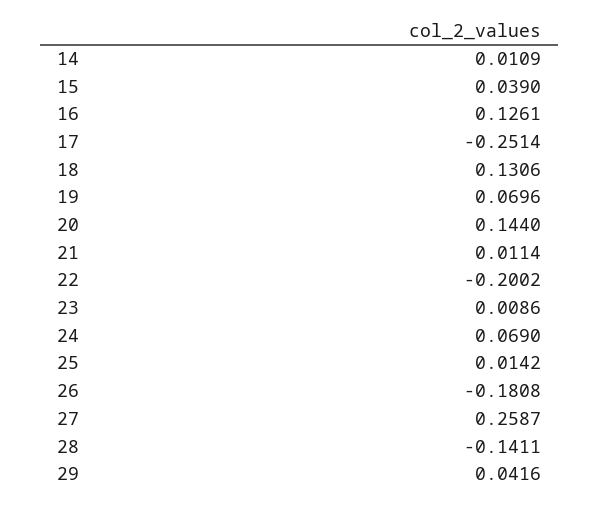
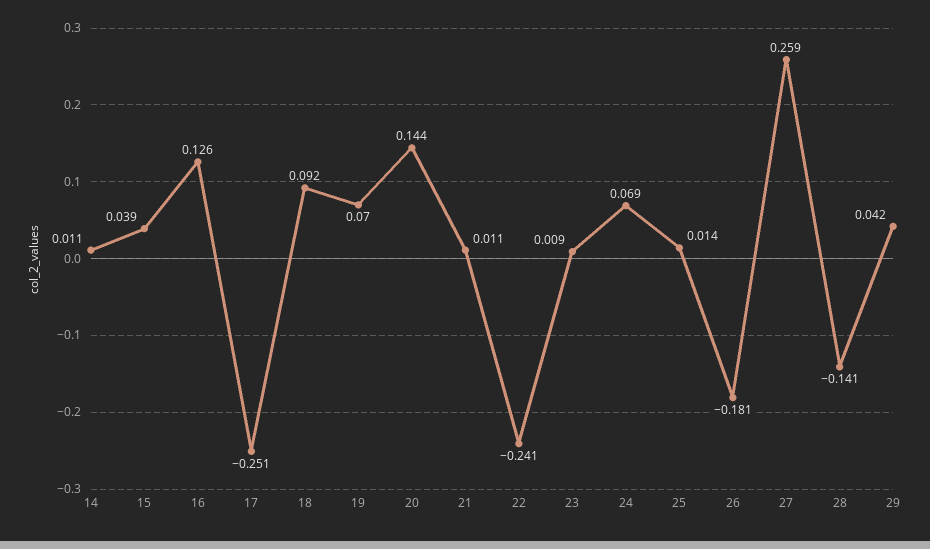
18: 0.1306 -> 0.092
22: -0.2002 -> -0.241

